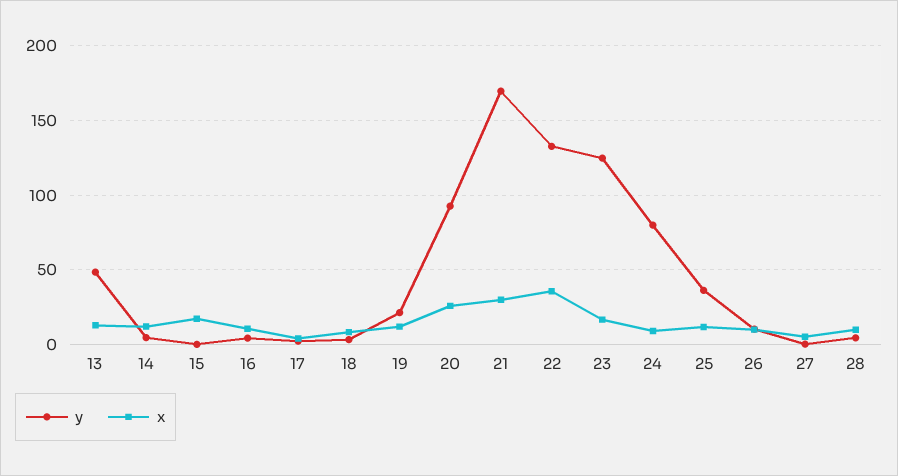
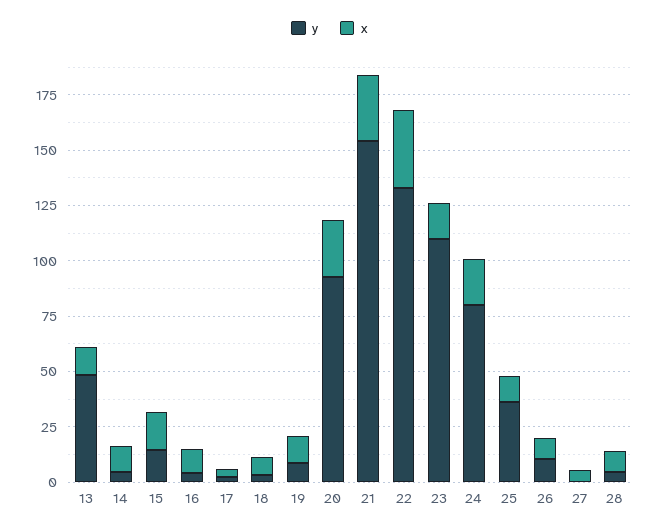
y, 15: 0 -> 15
y, 19: 20 -> 10
y, 21: 170 -> 155
y, 23: 125 -> 110
x, 24: 10 -> 20

